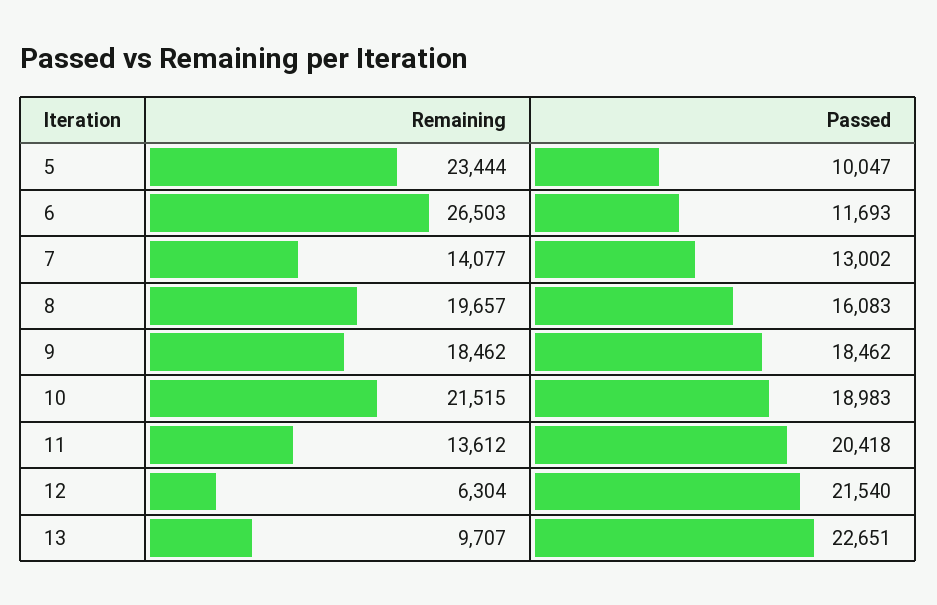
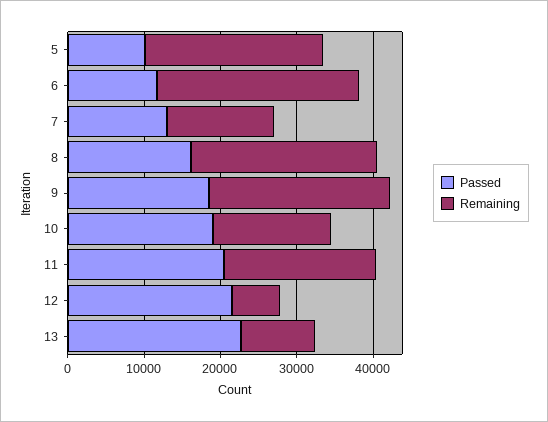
Remaining, 8: 19657 -> 24000
Remaining, 9: 18462 -> 24000
Remaining, 10: 21515 -> 16000
Remaining, 11: 13612 -> 20000

